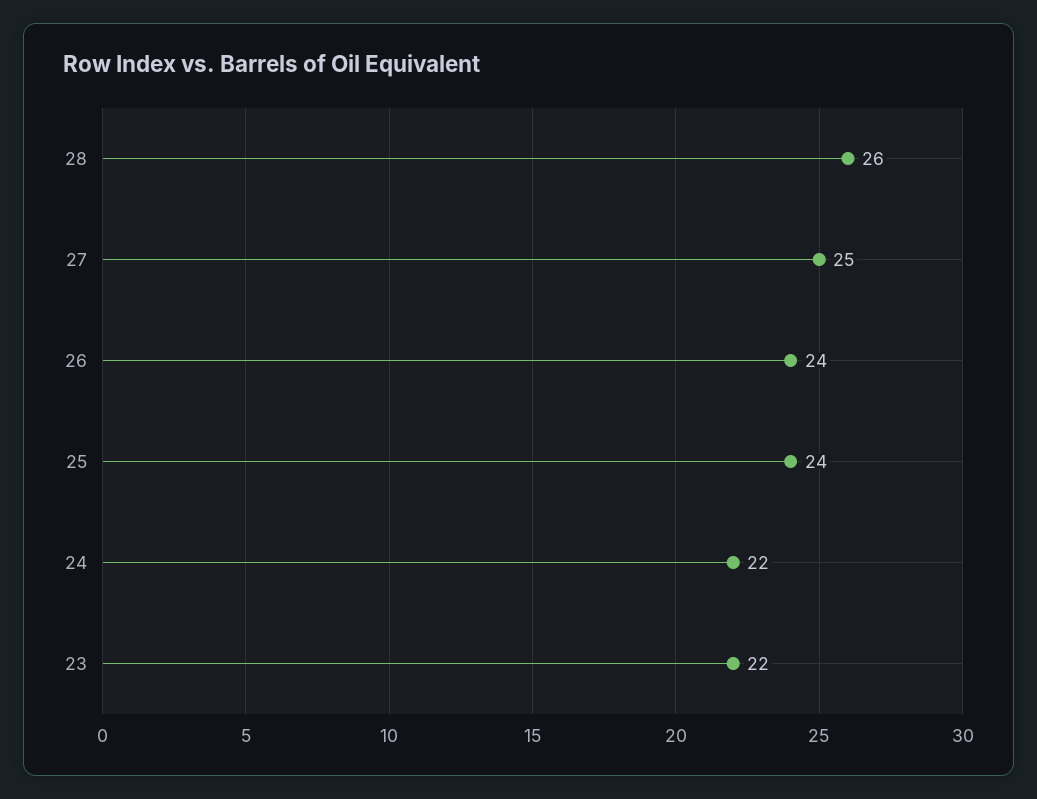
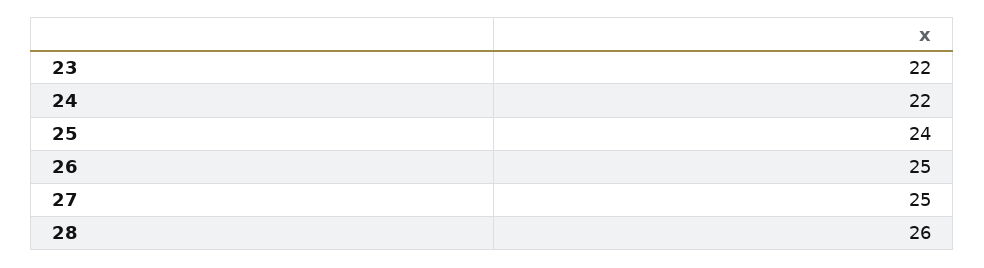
26: 24 -> 25

